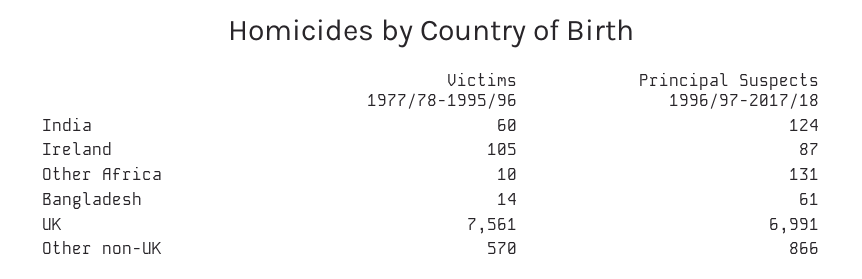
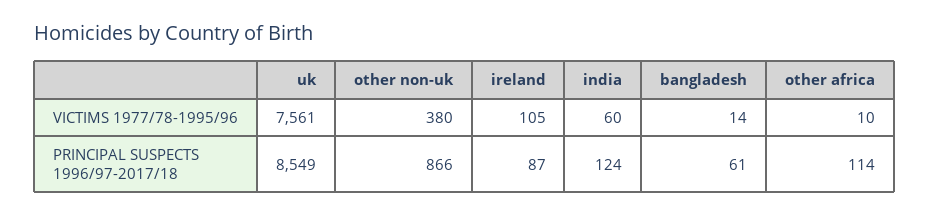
Principal Suspects 1996/97-2017/18, Other Africa: 131 -> 114
Principal Suspects 1996/97-2017/18, UK: 6991 -> 8549
Victims 1977/78-1995/96, Other non-UK: 570 -> 380

